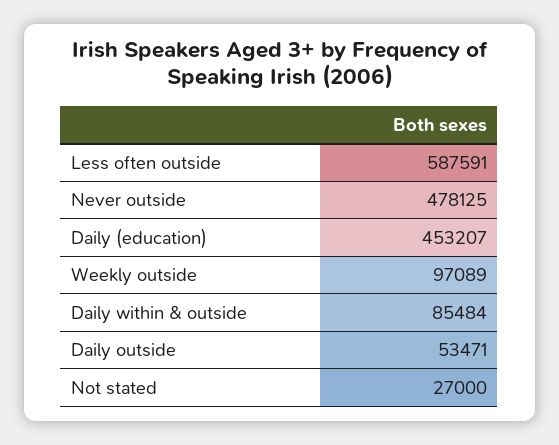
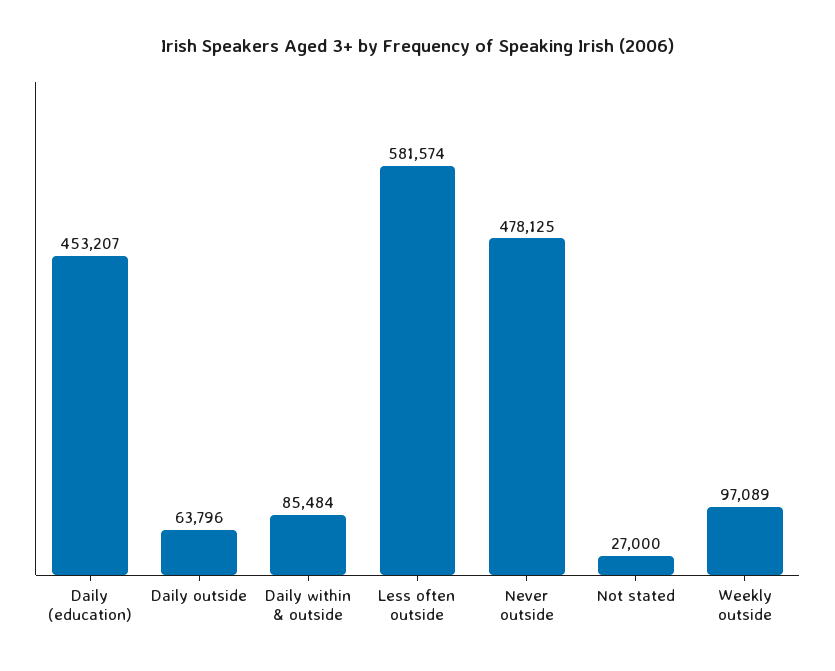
Less often outside: 587591 -> 581574
Daily outside: 53471 -> 63796

